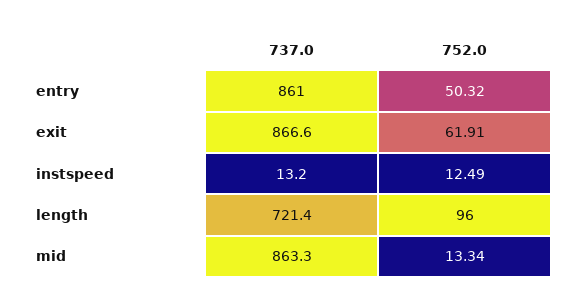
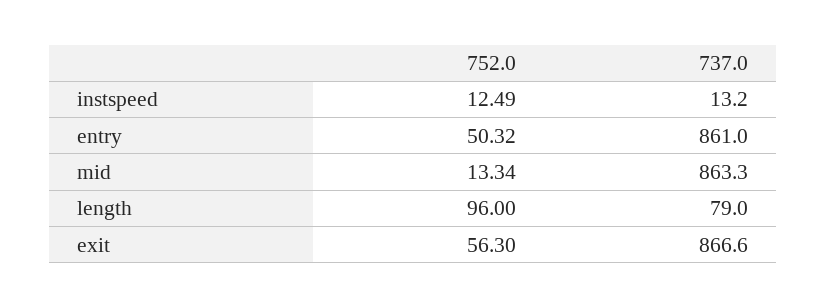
752.0, exit: 61.91 -> 56.3
737.0, length: 721.4 -> 79

